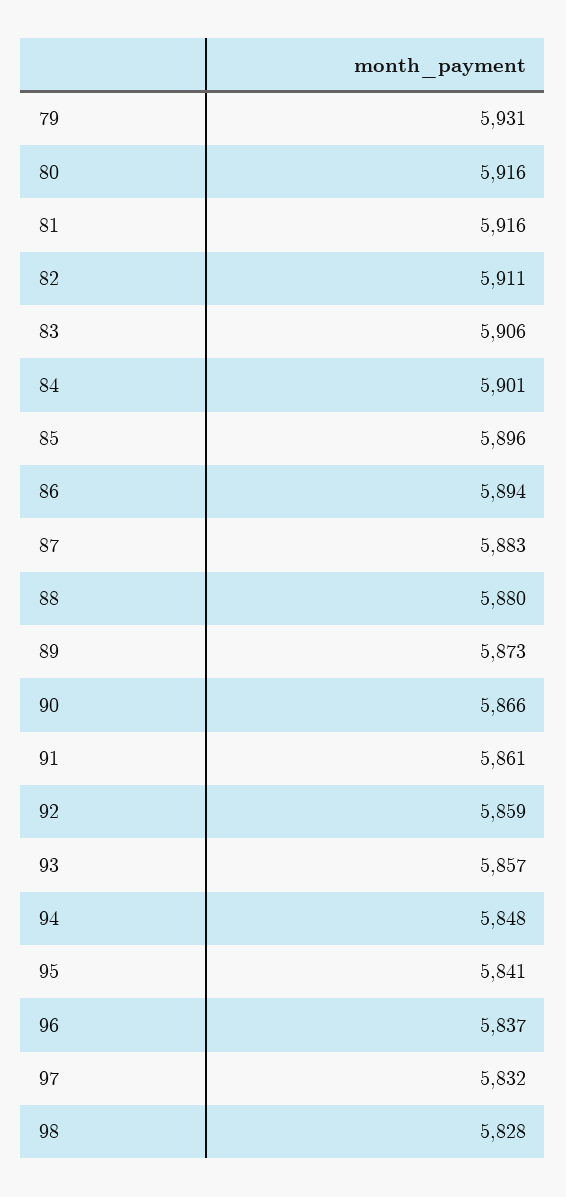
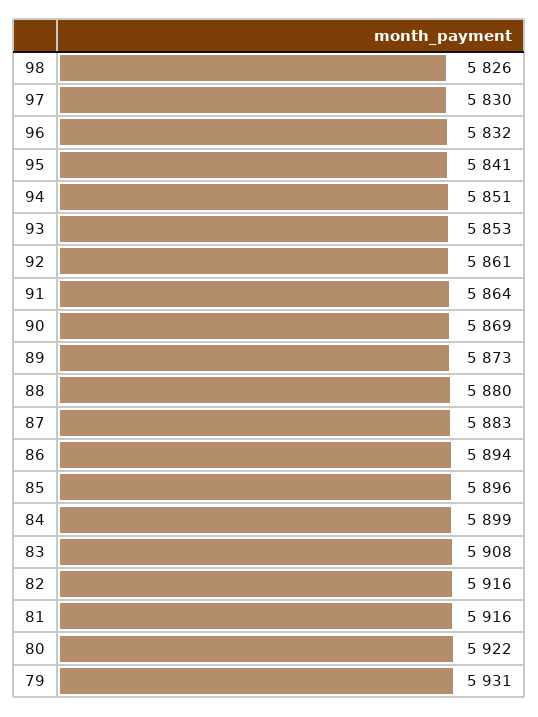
80: 5916 -> 5922
82: 5911 -> 5916
83: 5906 -> 5908
84: 5901 -> 5899
90: 5866 -> 5869
91: 5861 -> 5864
92: 5859 -> 5861
93: 5857 -> 5853
94: 5848 -> 5851
96: 5837 -> 5832
97: 5832 -> 5830
98: 5828 -> 5826

